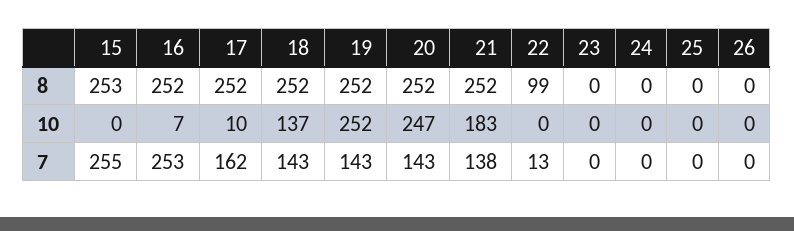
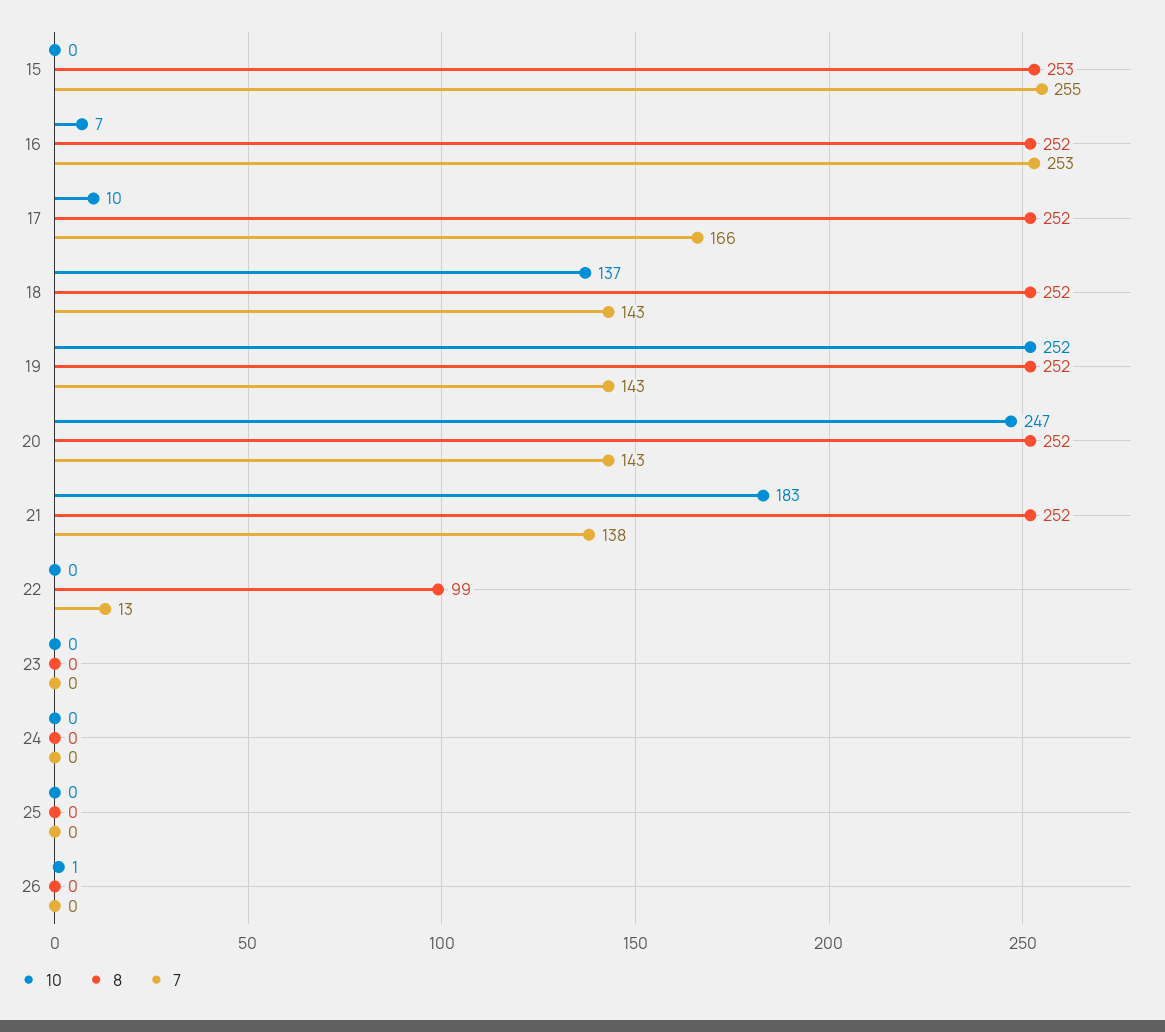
10, 26: 0 -> 1
7, 17: 162 -> 166

